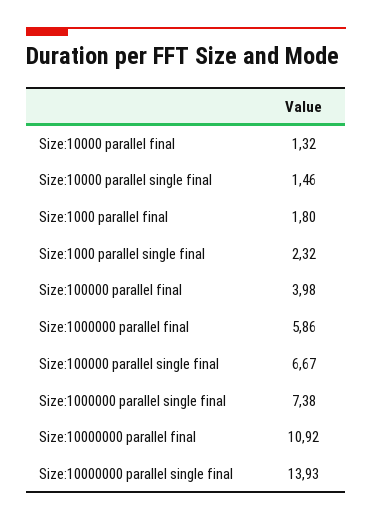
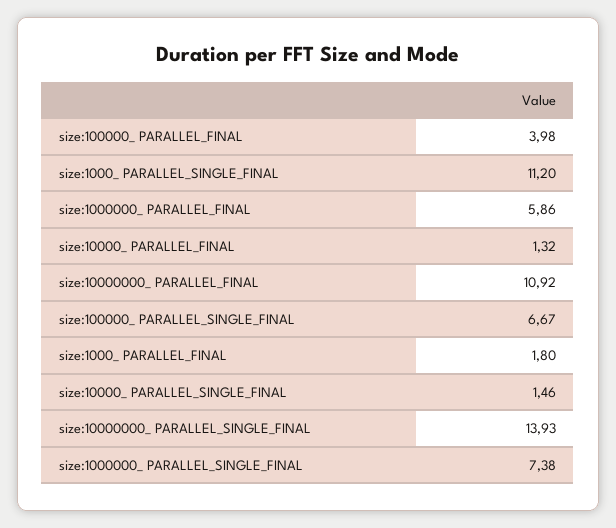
Size:1000  parallel single final: 2.32 -> 11.2

